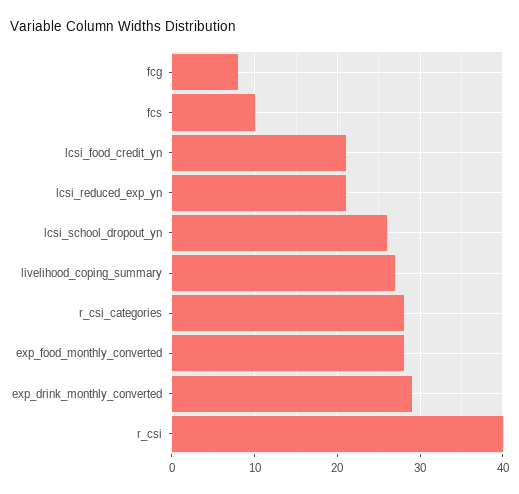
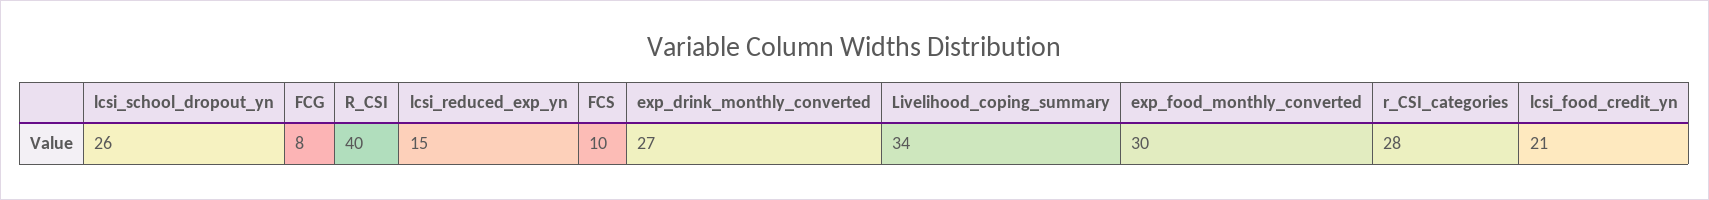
lcsi_reduced_exp_yn: 21 -> 15
livelihood_coping_summary: 27 -> 34
exp_food_monthly_converted: 28 -> 30
exp_drink_monthly_converted: 29 -> 27

